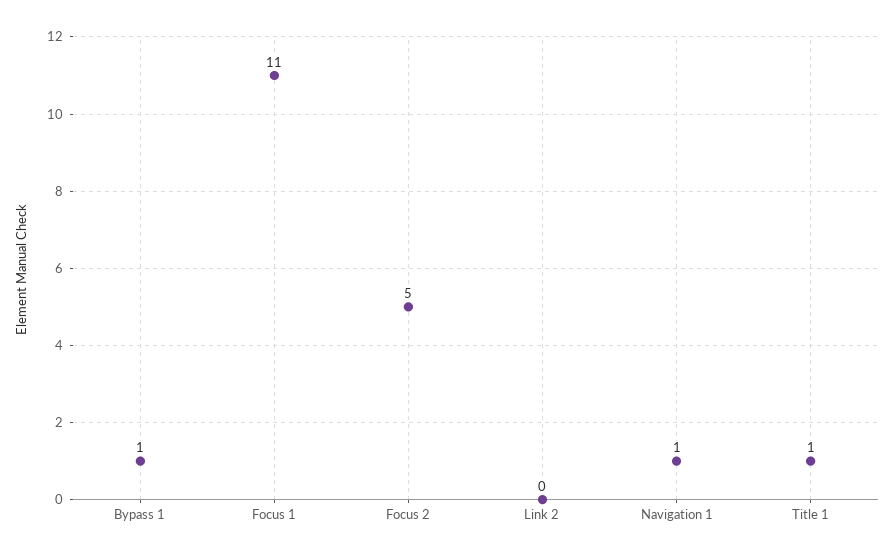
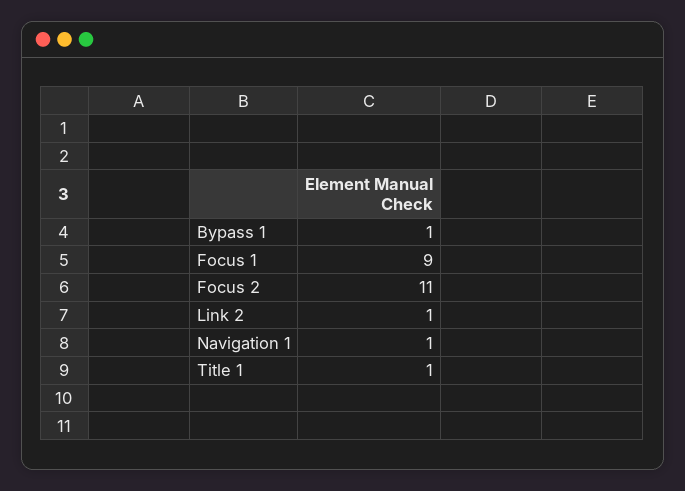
Focus 1: 11 -> 9
Focus 2: 5 -> 11
Link 2: 0 -> 1

